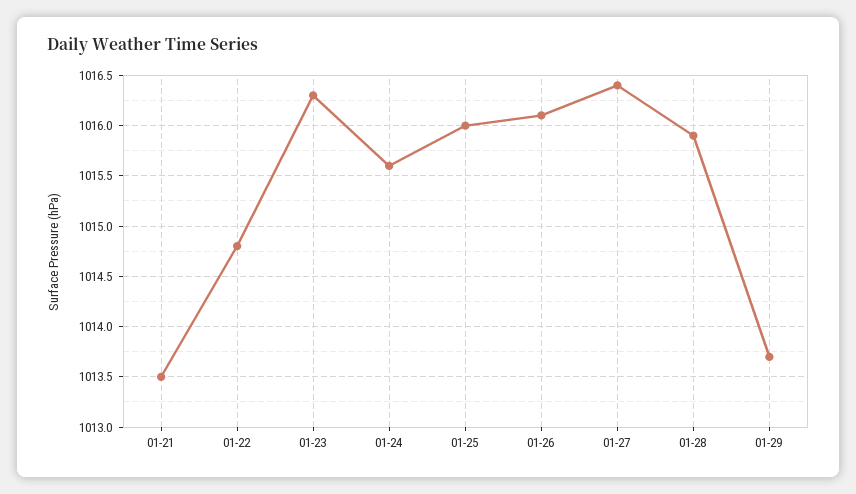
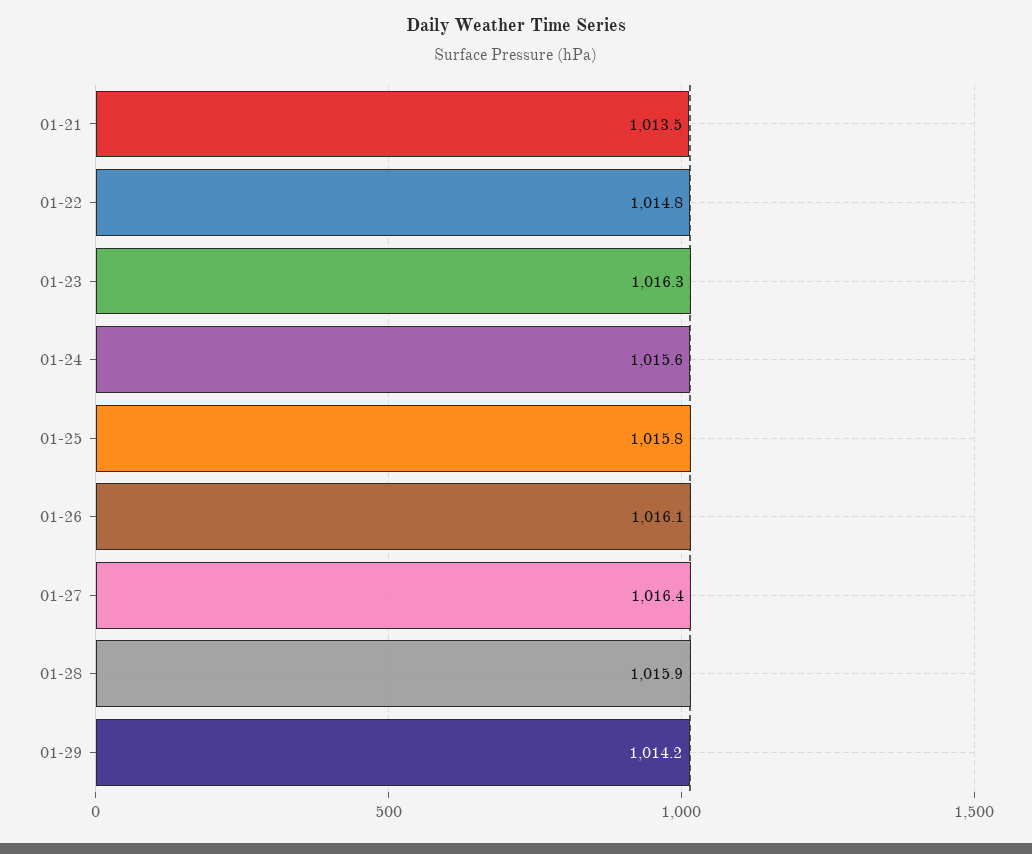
01-25: 1016 -> 1015.8
01-29: 1013.7 -> 1014.2

